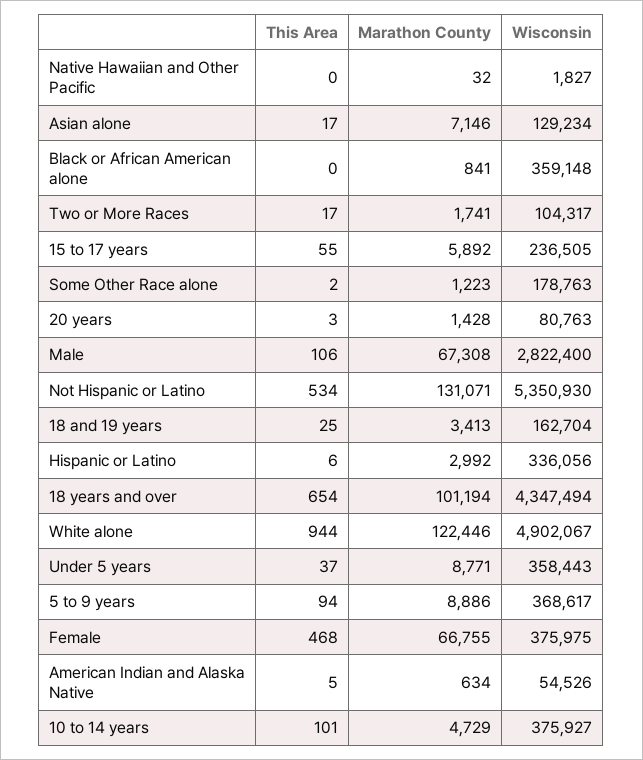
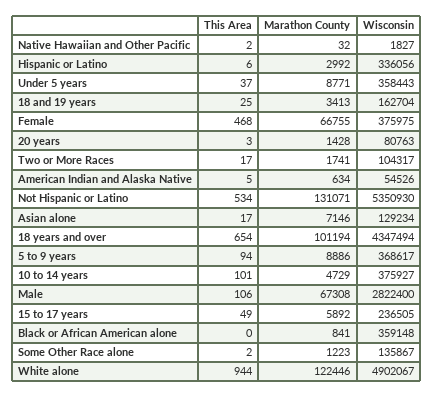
This Area, Native Hawaiian and Other Pacific: 0 -> 2
This Area, 15 to 17 years: 55 -> 49
Wisconsin, Some Other Race alone: 178763 -> 135867

